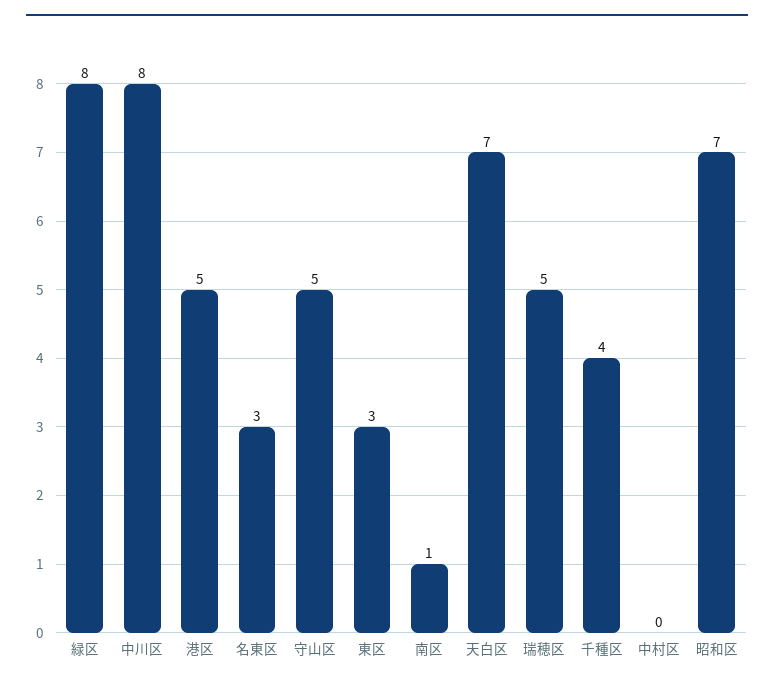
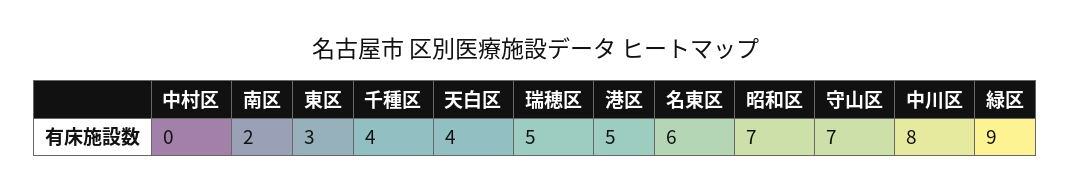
緑区: 8 -> 9
名東区: 3 -> 6
守山区: 5 -> 7
南区: 1 -> 2
天白区: 7 -> 4

